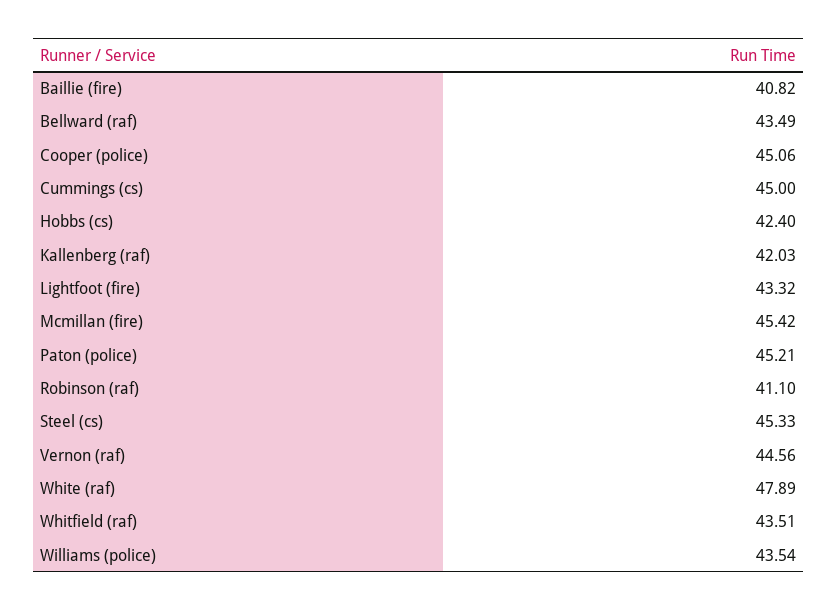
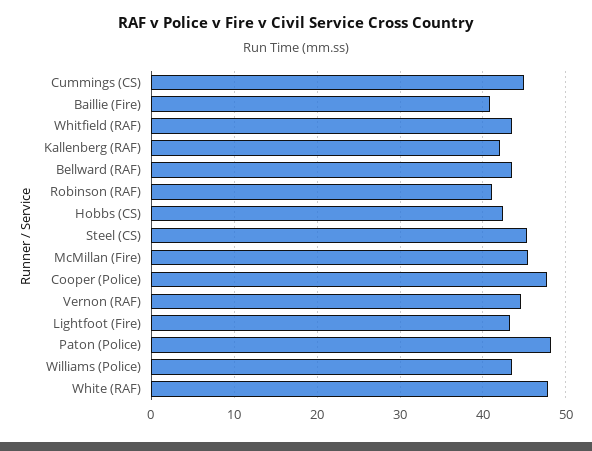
Cooper (police): 45.06 -> 48
Paton (police): 45.21 -> 48

